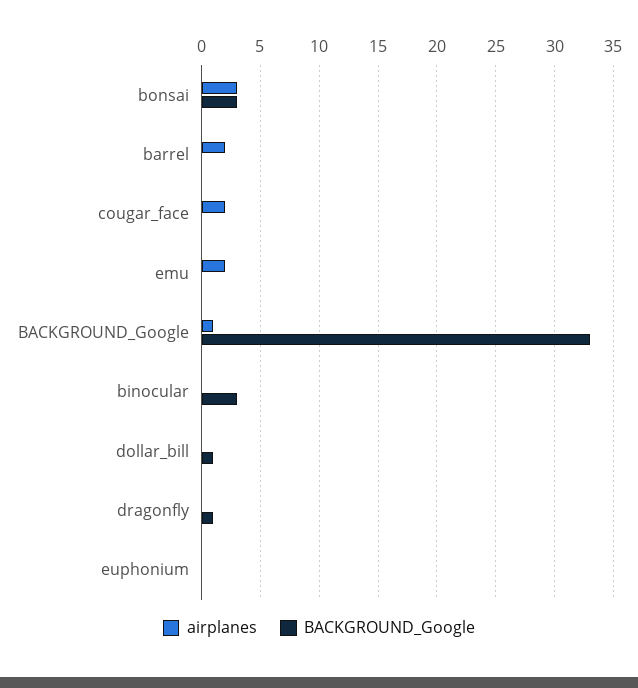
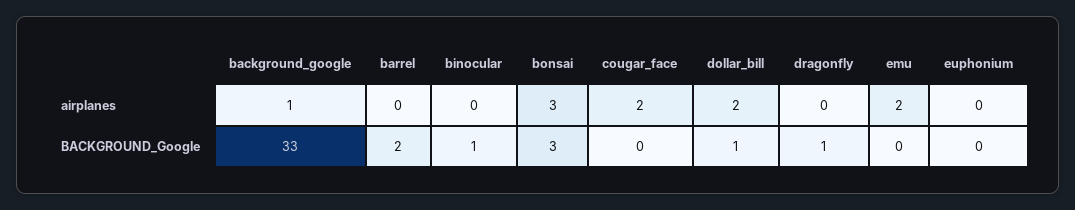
airplanes, barrel: 2 -> 0
BACKGROUND_Google, barrel: 0 -> 2
BACKGROUND_Google, binocular: 3 -> 1
airplanes, dollar_bill: 0 -> 2

